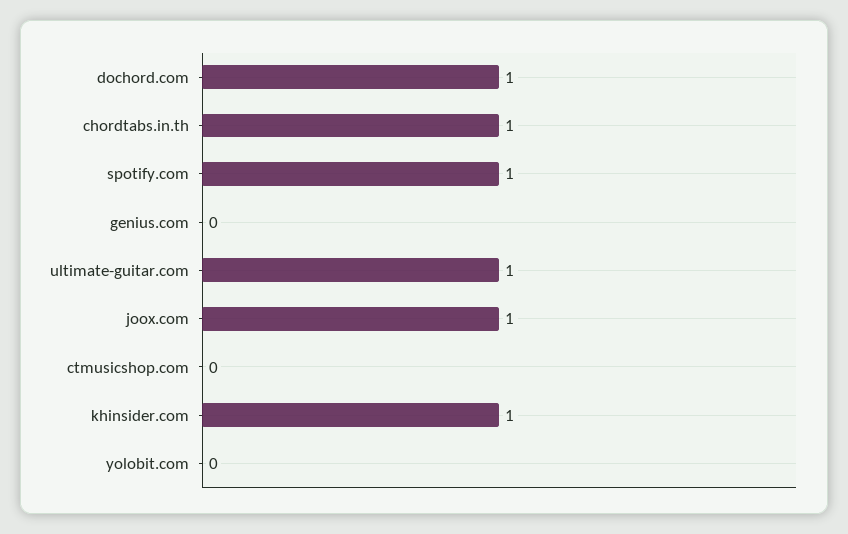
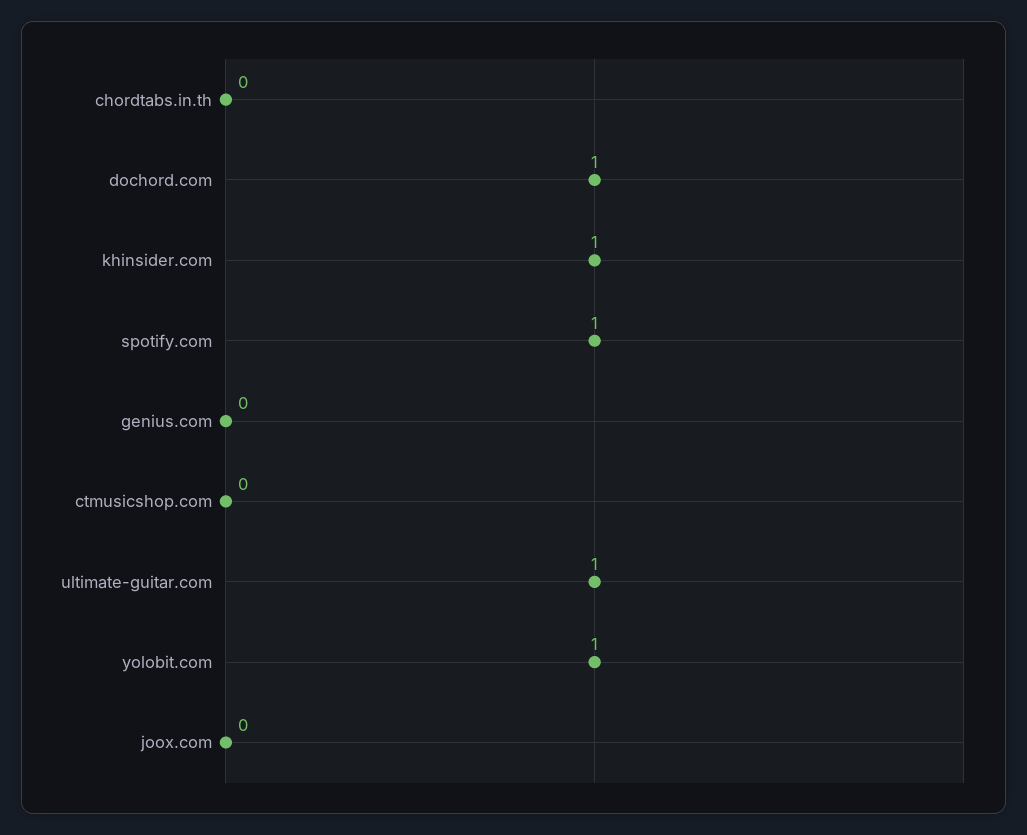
chordtabs.in.th: 1 -> 0
joox.com: 1 -> 0
yolobit.com: 0 -> 1

